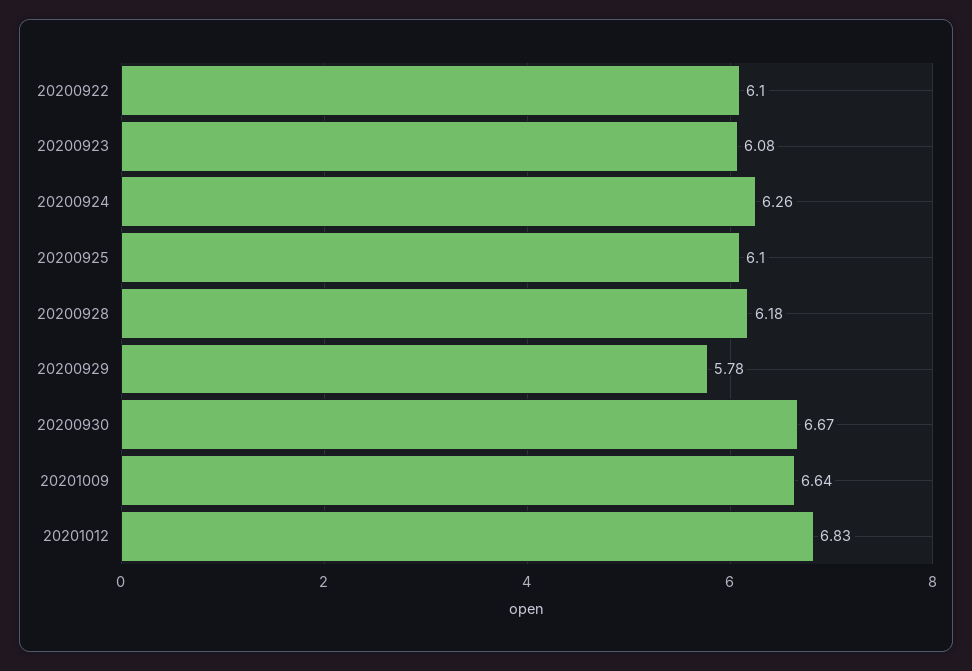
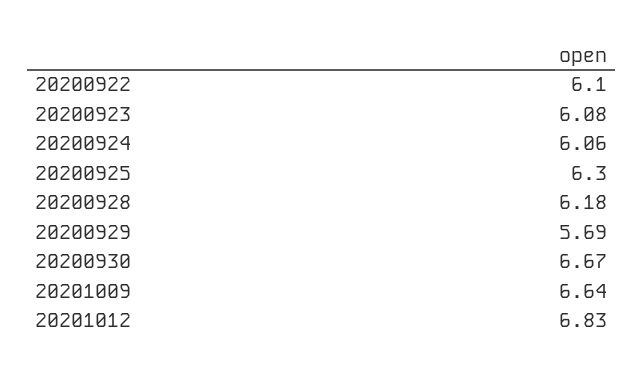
20200924: 6.26 -> 6.06
20200925: 6.1 -> 6.3
20200929: 5.78 -> 5.69

